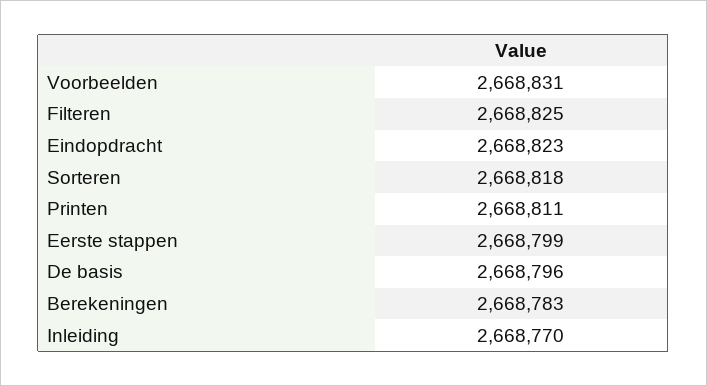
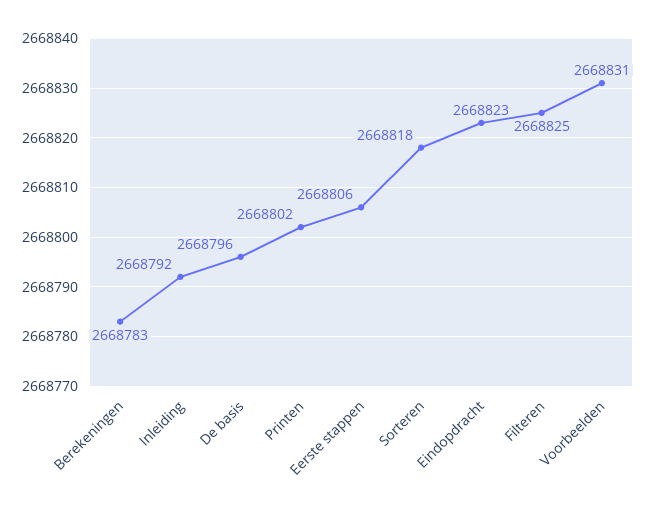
Printen: 2668811 -> 2668802
Eerste stappen: 2668799 -> 2668806
Inleiding: 2668770 -> 2668792

